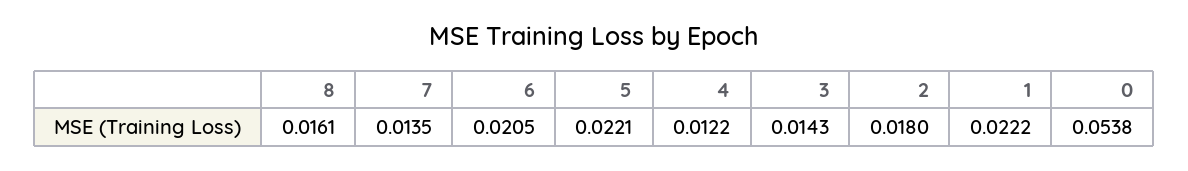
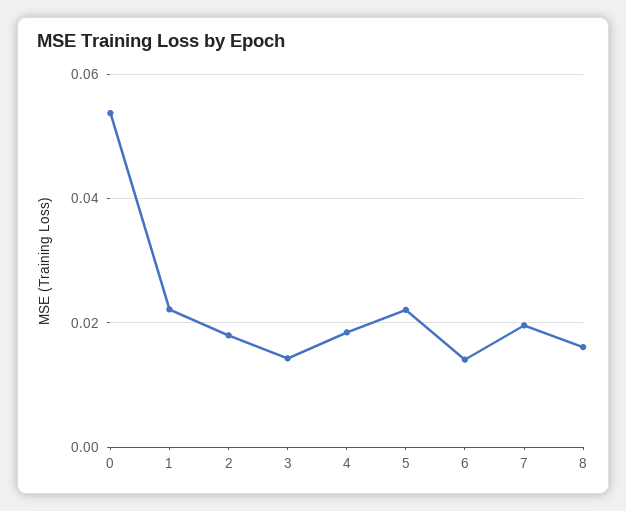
7: 0.0135 -> 0.02
6: 0.0205 -> 0.014
4: 0.0122 -> 0.018

